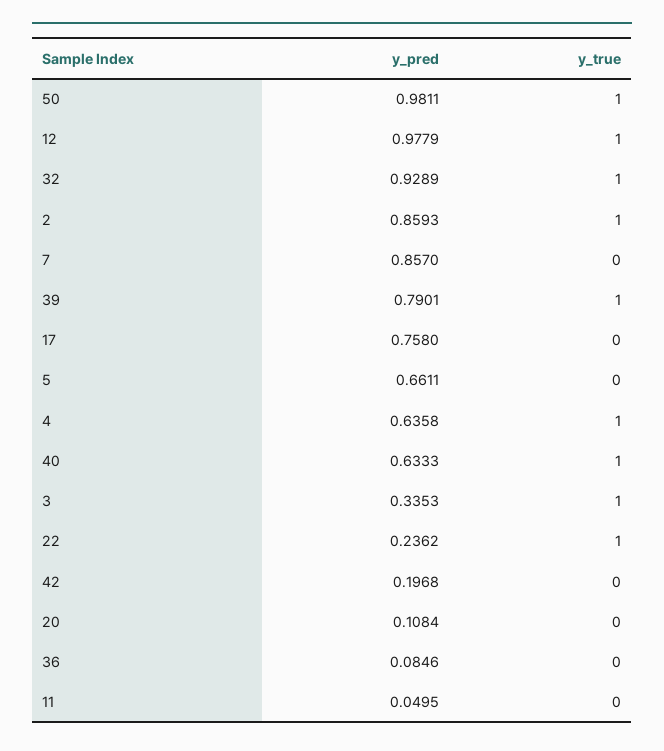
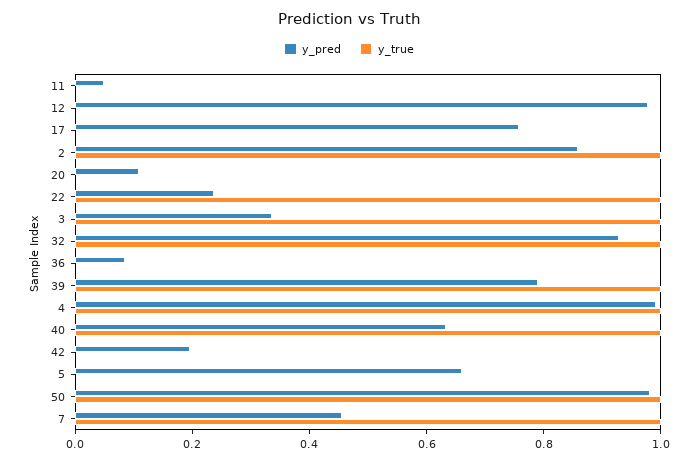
y_true, 12: 1 -> 0
y_pred, 7: 0.857 -> 0.45
y_true, 7: 0 -> 1
y_pred, 4: 0.6358 -> 1

